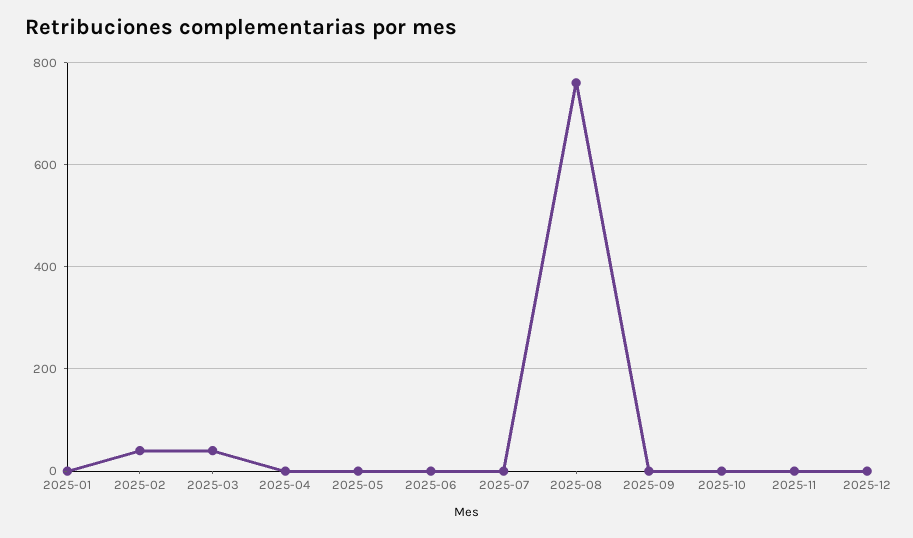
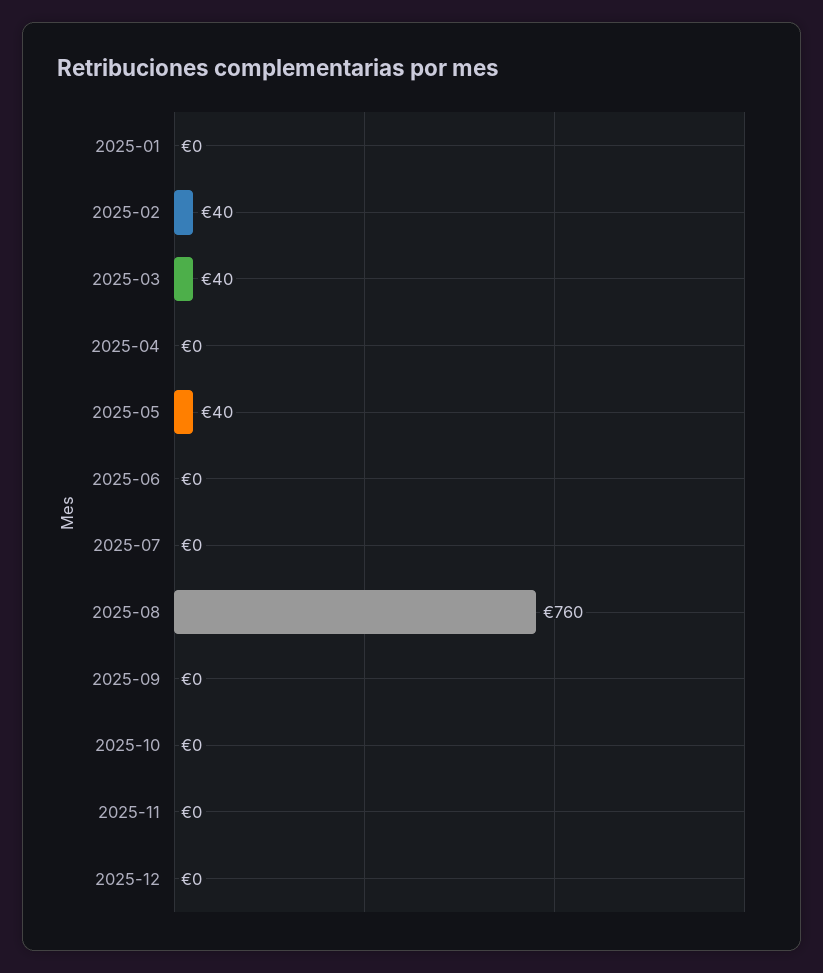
2025-05: 0 -> 40

